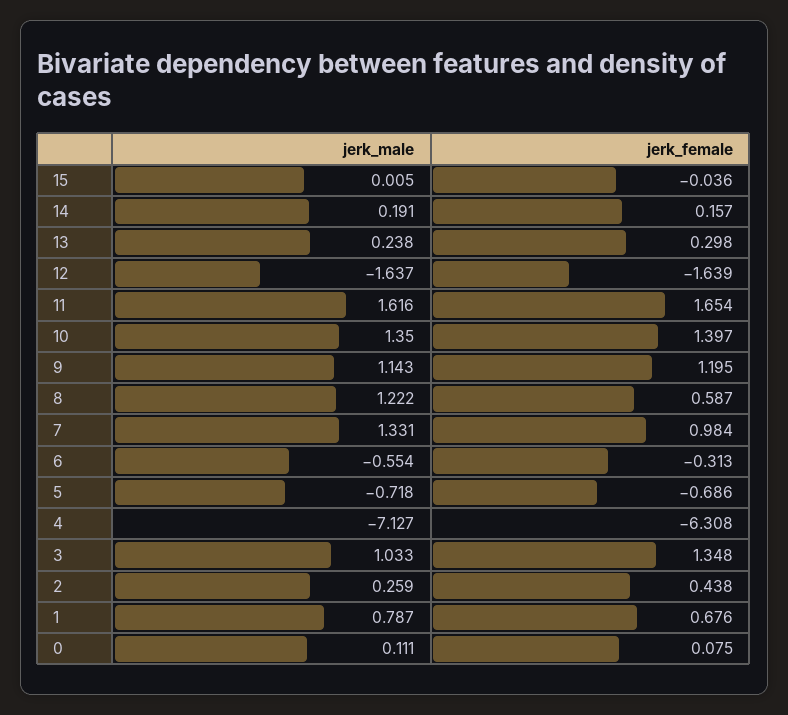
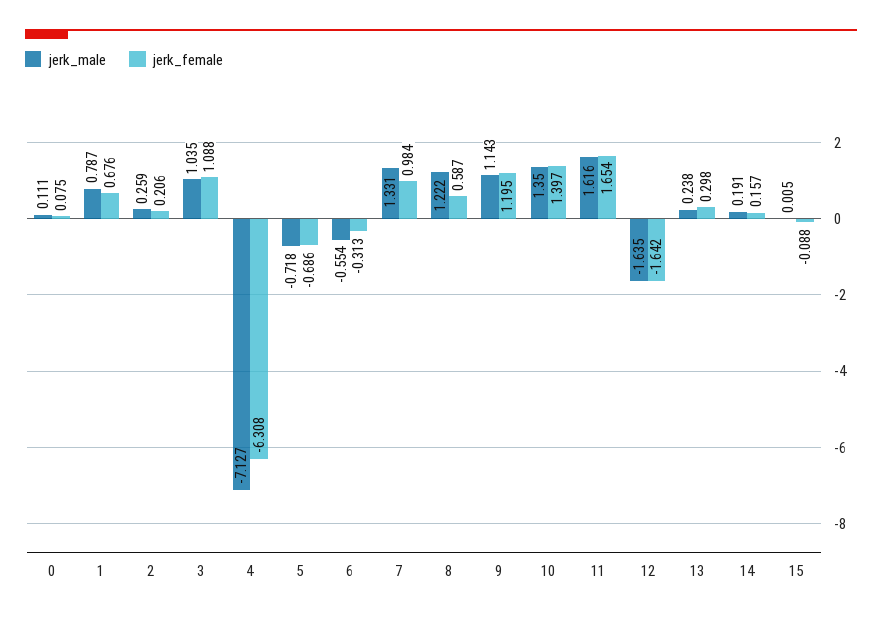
jerk_female, 15: -0.036 -> -0.088
jerk_male, 12: -1.637 -> -1.635
jerk_female, 12: -1.639 -> -1.642
jerk_male, 3: 1.033 -> 1.035
jerk_female, 3: 1.348 -> 1.088
jerk_female, 2: 0.438 -> 0.206

